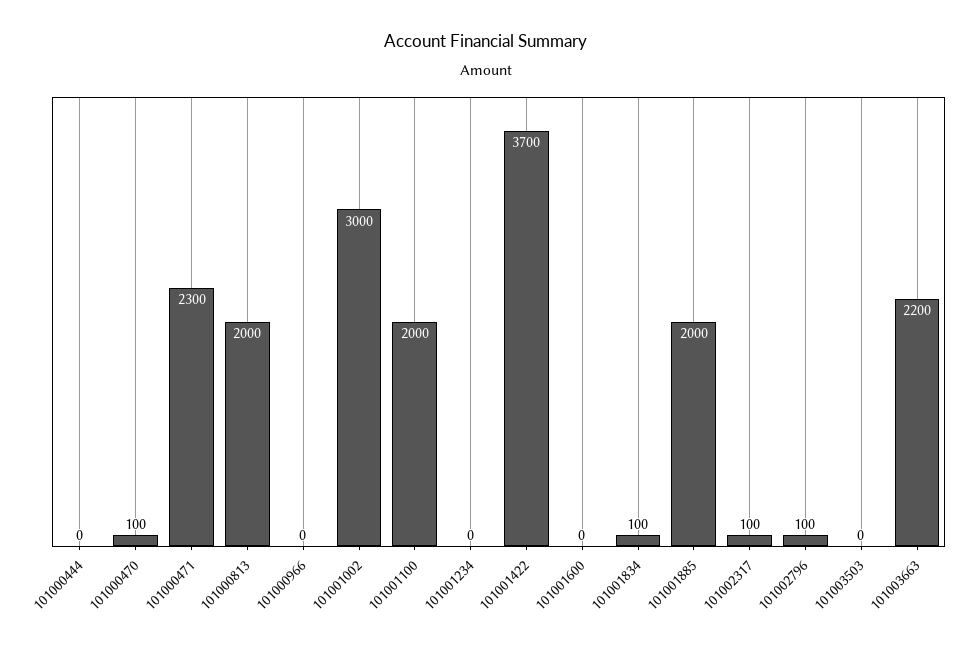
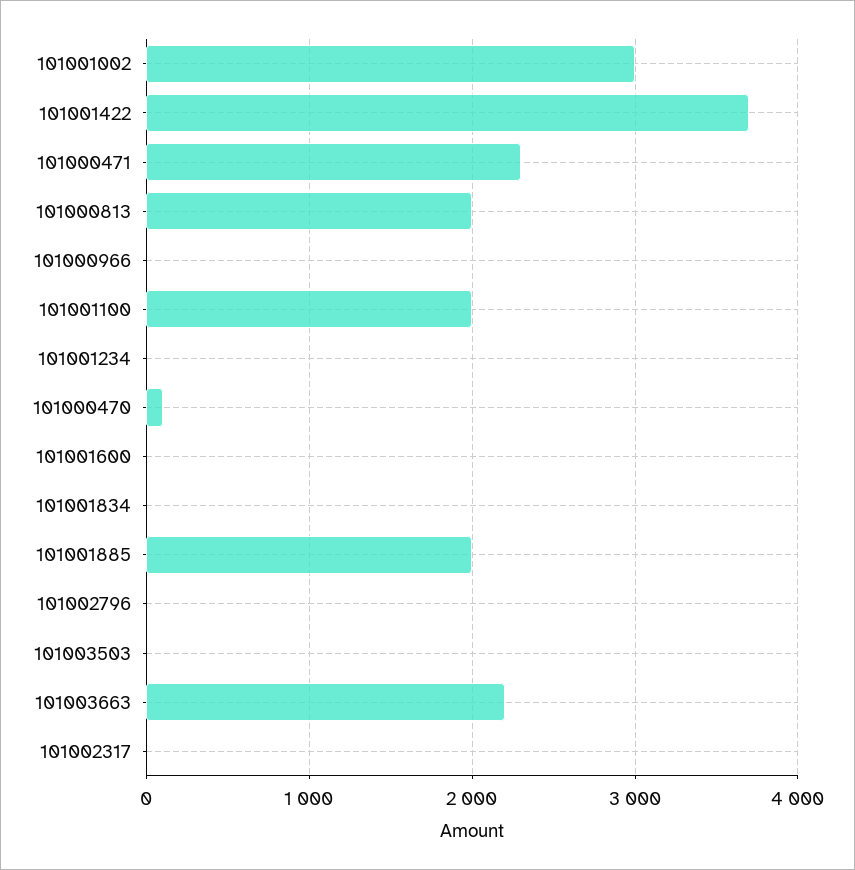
101000444: 0 -> none
101001834: 100 -> 0
101002317: 100 -> 0
101002796: 100 -> 0

